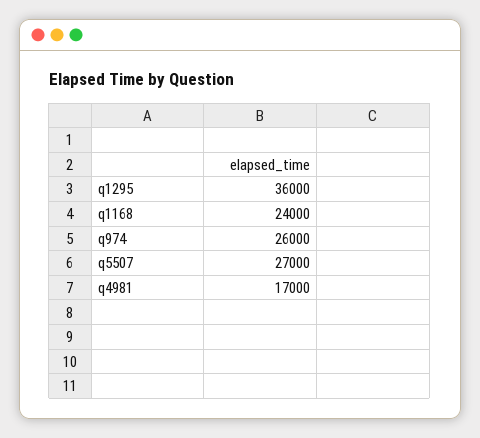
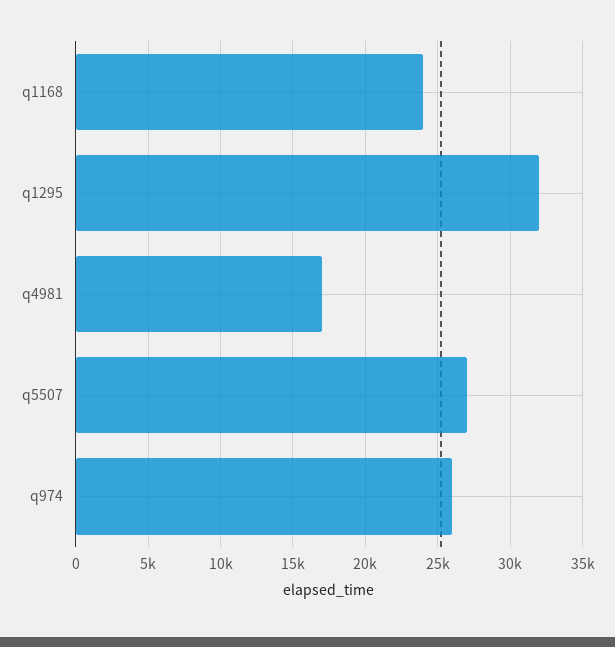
q1295: 36000 -> 32000

